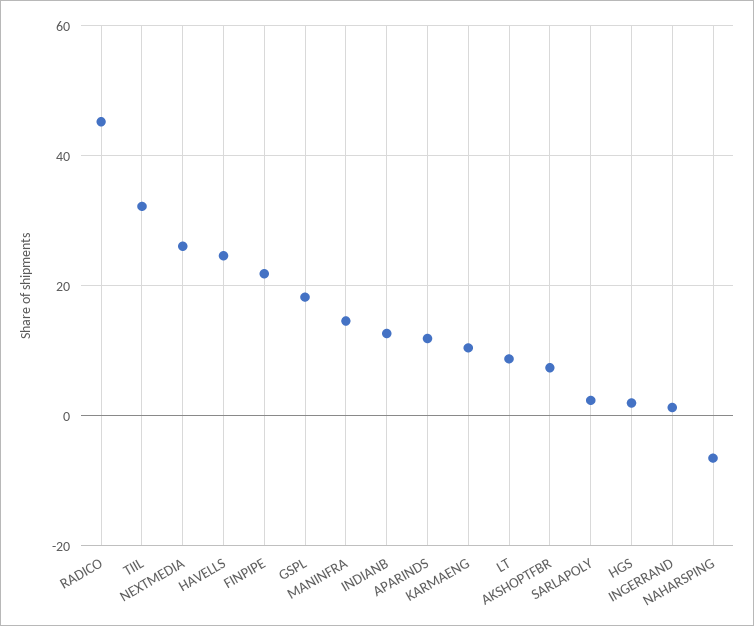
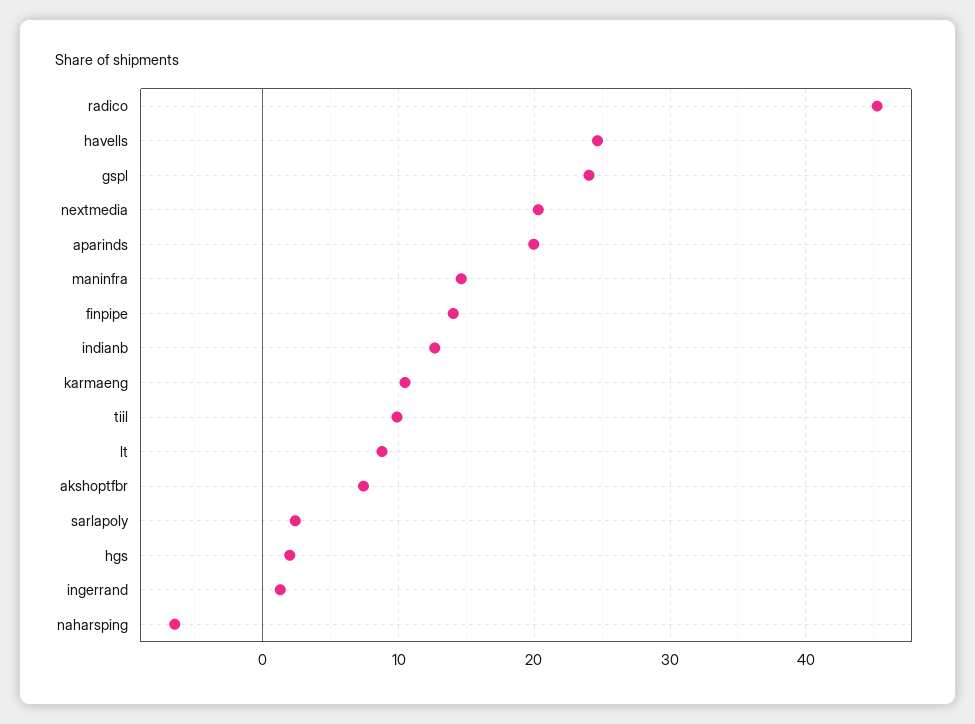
TIIL: 32 -> 10
NEXTMEDIA: 26 -> 20
FINPIPE: 22 -> 14
GSPL: 18 -> 24
APARINDS: 12 -> 20

